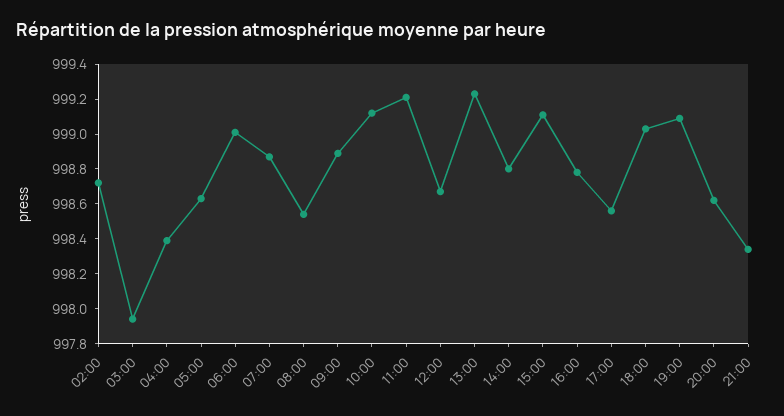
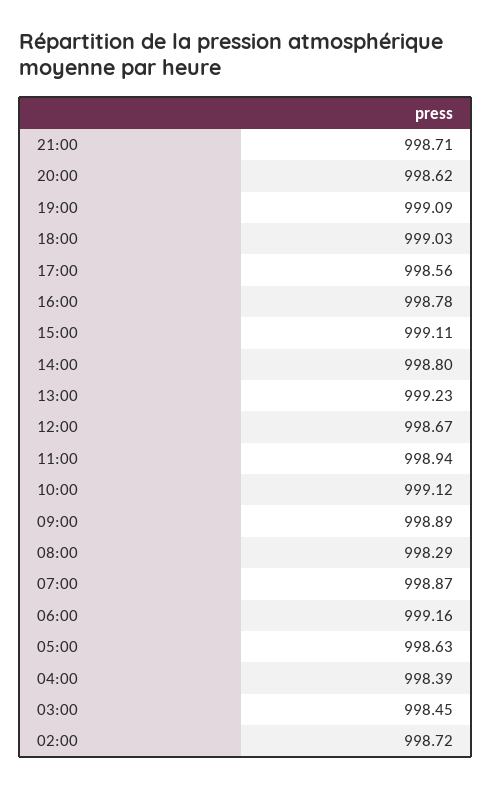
03:00: 997.95 -> 998.45
06:00: 999 -> 999.16
08:00: 998.55 -> 998.29
11:00: 999.2 -> 998.94
21:00: 998.35 -> 998.71

